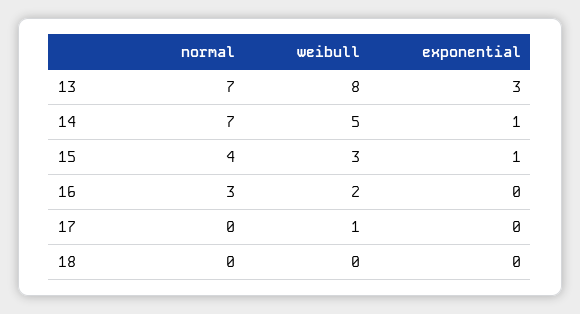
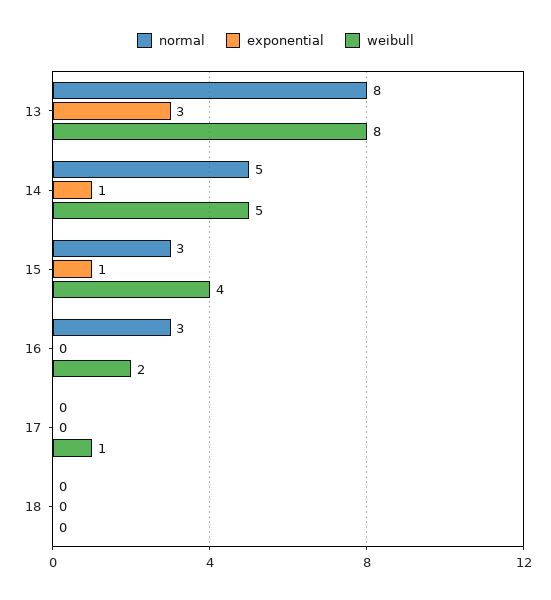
normal, 13: 7 -> 8
normal, 14: 7 -> 5
normal, 15: 4 -> 3
weibull, 15: 3 -> 4

